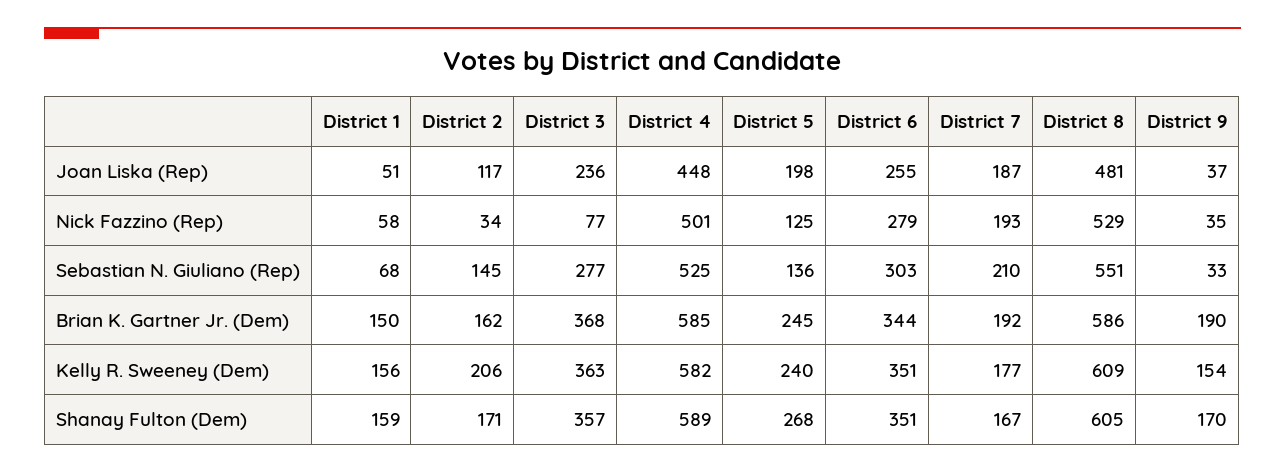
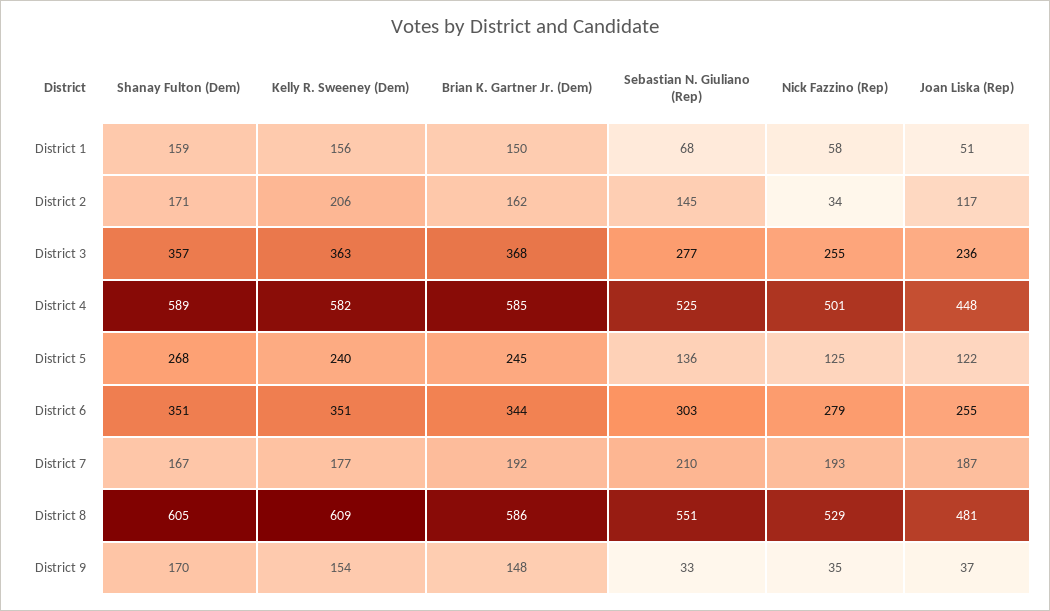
District 5, Joan Liska (Rep): 198 -> 122
District 3, Nick Fazzino (Rep): 77 -> 255
District 9, Brian K. Gartner Jr. (Dem): 190 -> 148

